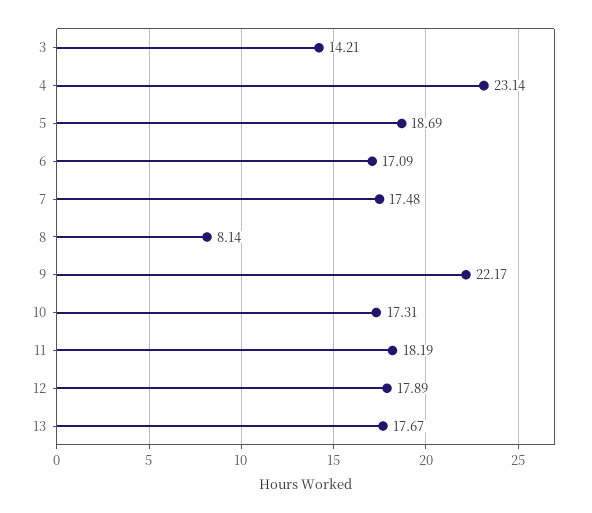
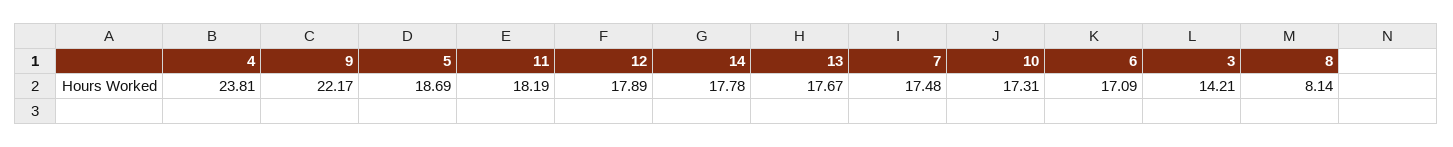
4: 23.14 -> 23.81
14: none -> 17.78

